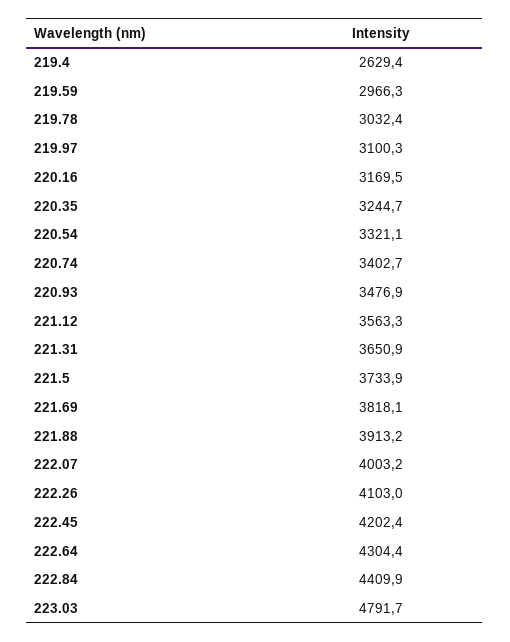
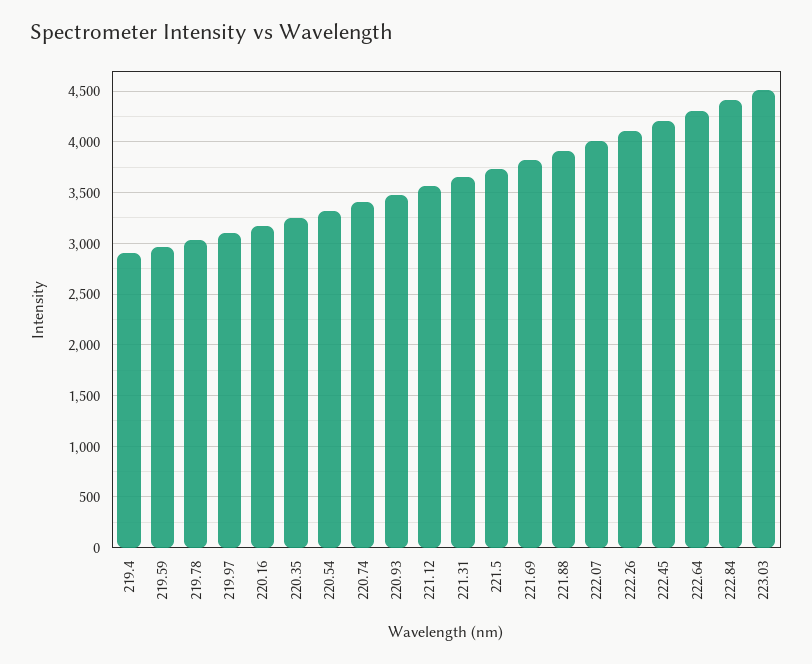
219.4: 2629.4 -> 2900
223.03: 4791.7 -> 4500

